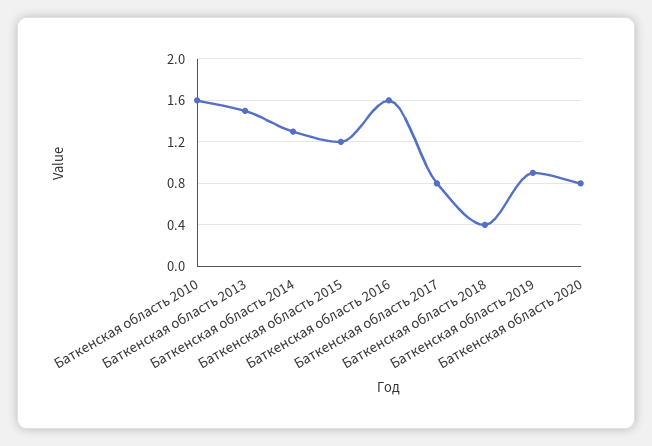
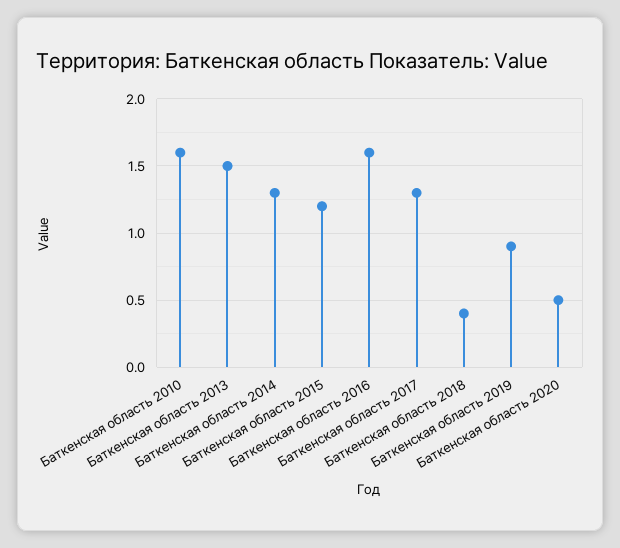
Баткенская область 2017: 0.8 -> 1.3
Баткенская область 2020: 0.8 -> 0.5

